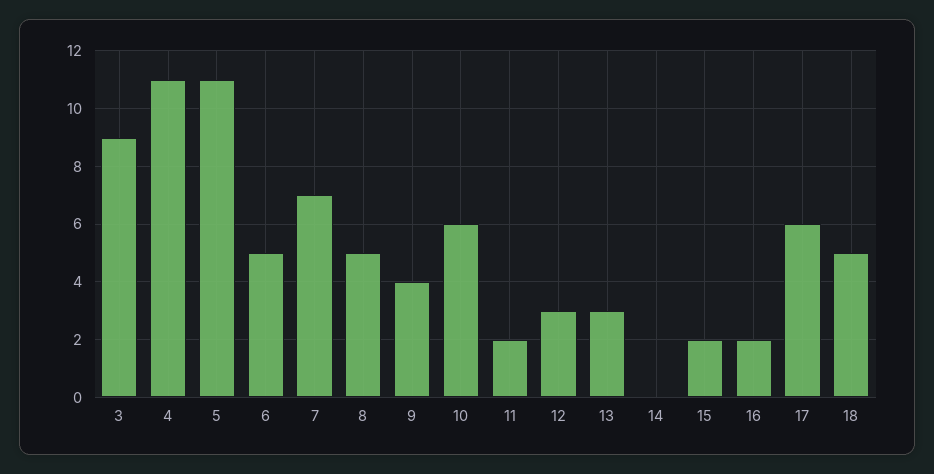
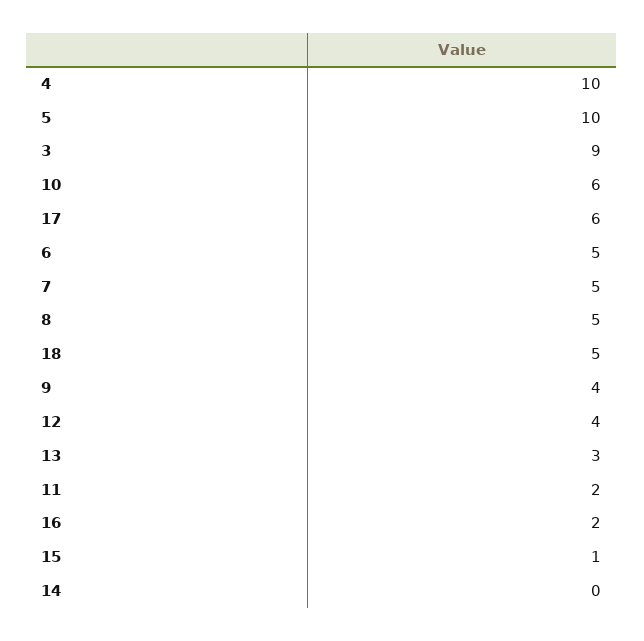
4: 11 -> 10
5: 11 -> 10
7: 7 -> 5
12: 3 -> 4
15: 2 -> 1

